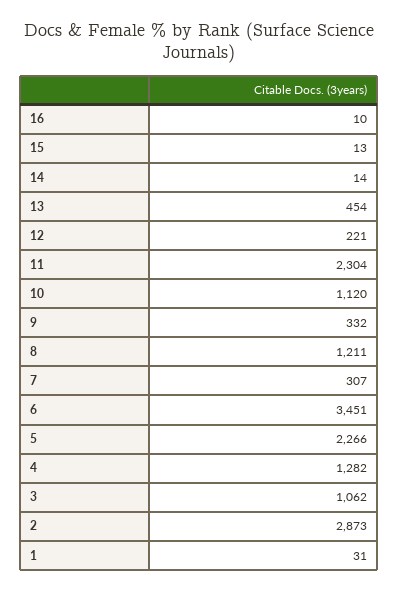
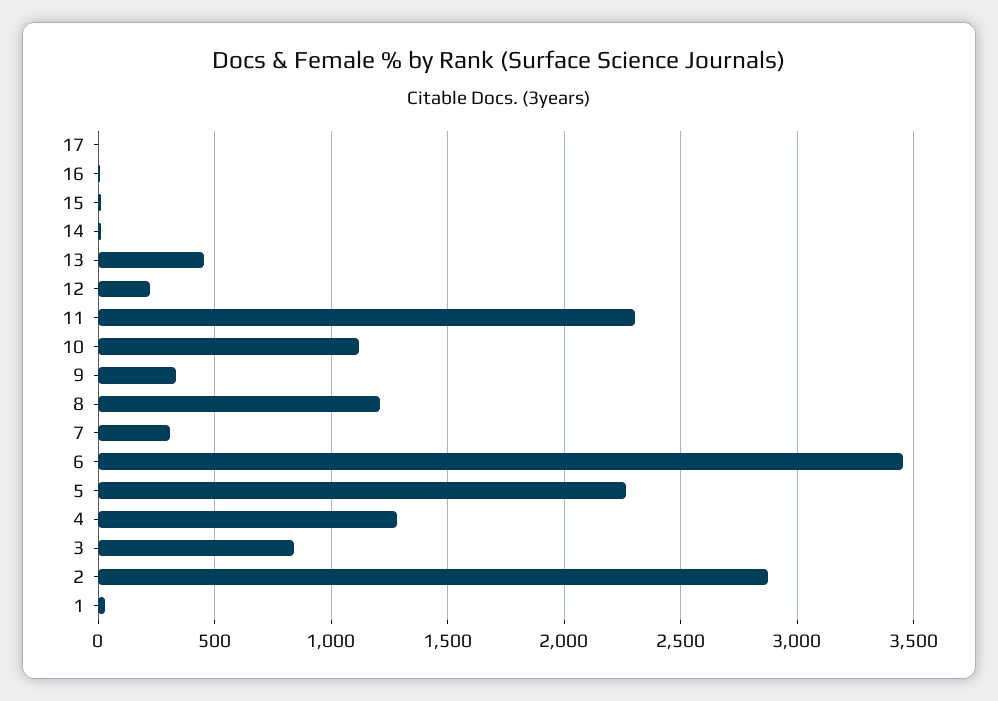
3: 1062 -> 850
17: none -> 0

